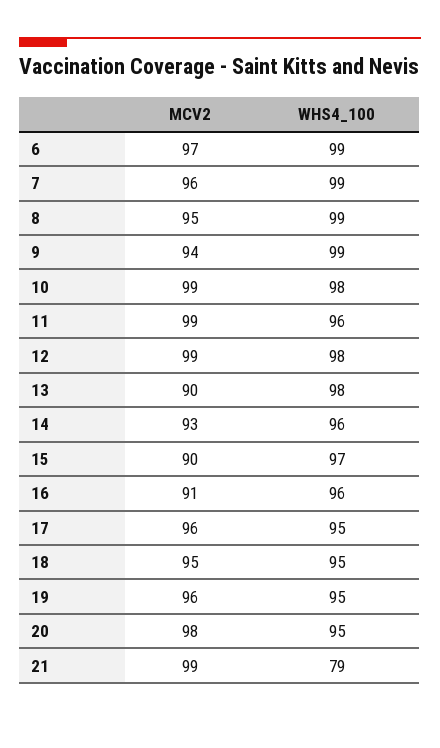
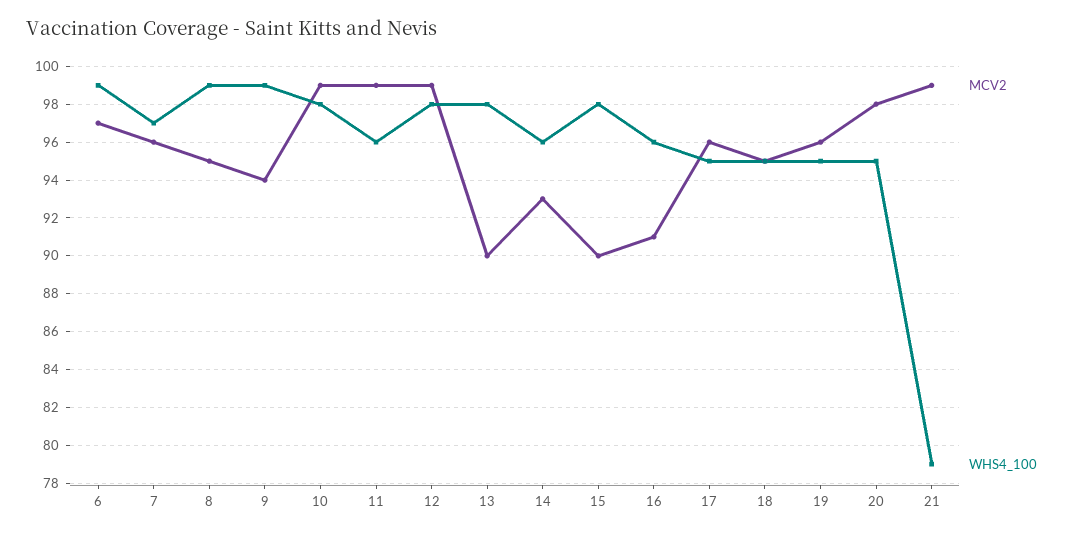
WHS4_100, 7: 99 -> 97
WHS4_100, 15: 97 -> 98

